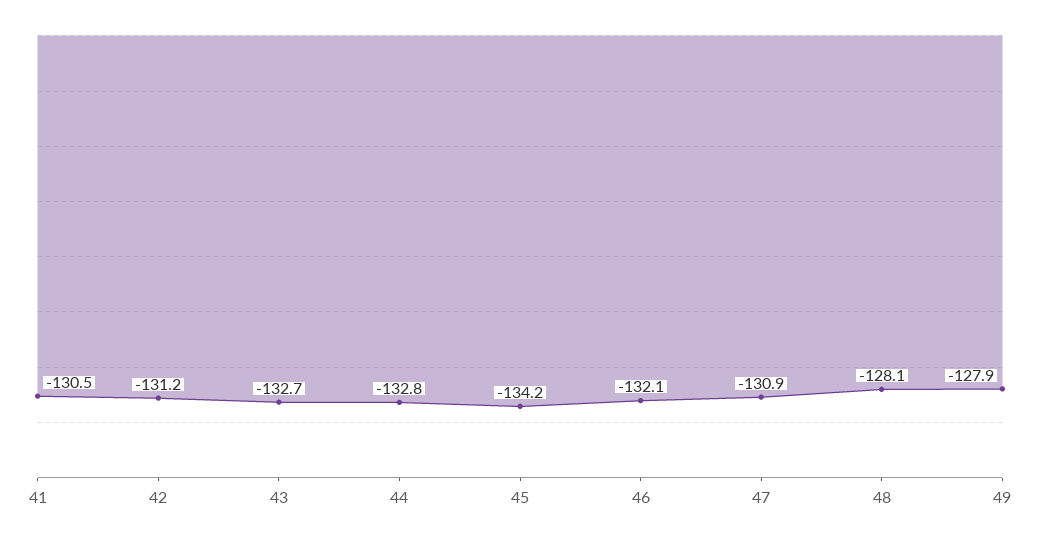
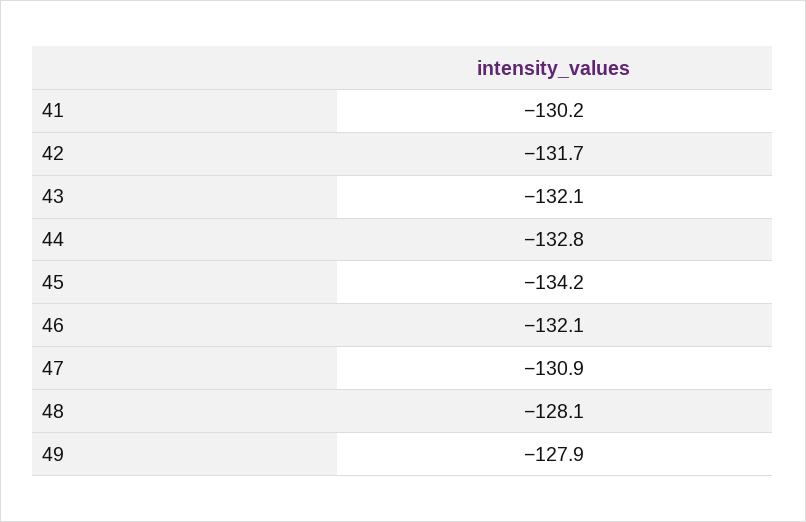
41: -130.5 -> -130.2
42: -131.2 -> -131.7
43: -132.7 -> -132.1

